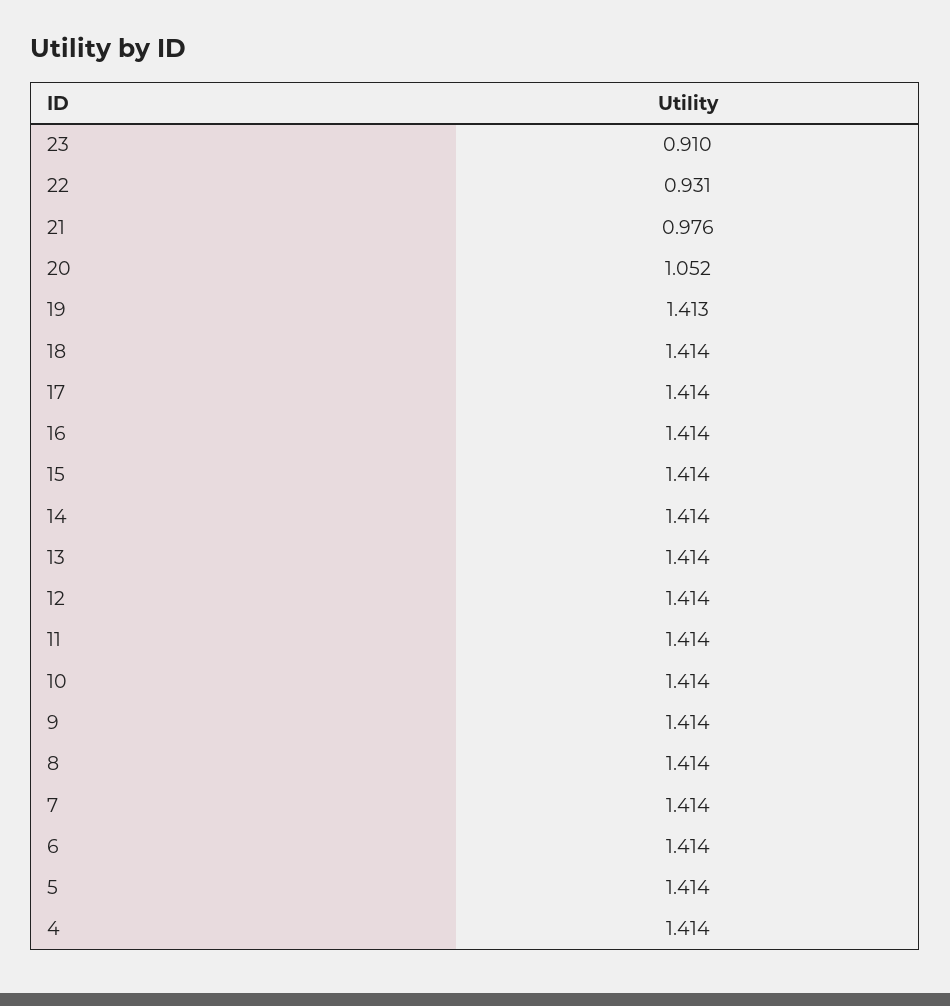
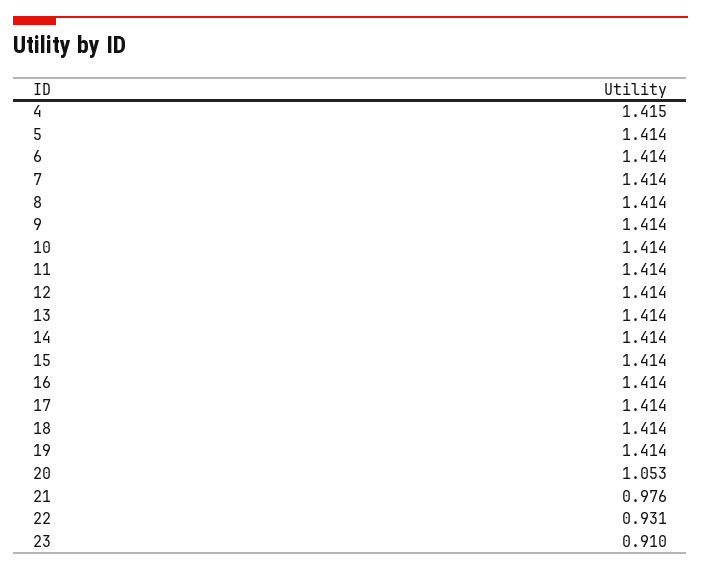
20: 1.052 -> 1.053
19: 1.413 -> 1.414
4: 1.414 -> 1.415

